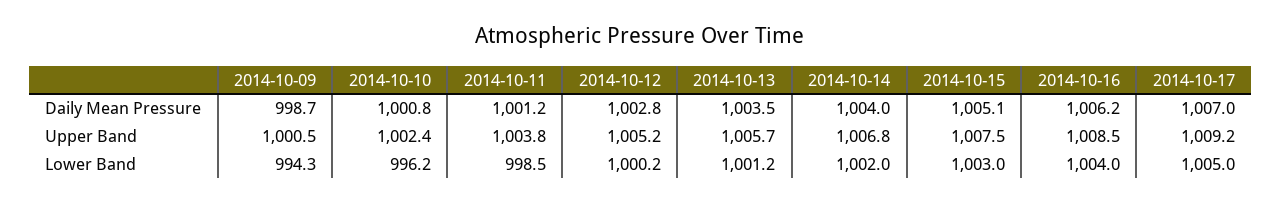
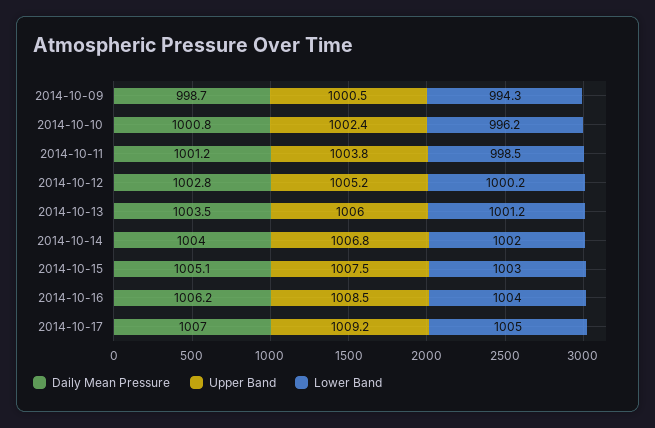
Upper Band, 2014-10-13: 1005.7 -> 1006

